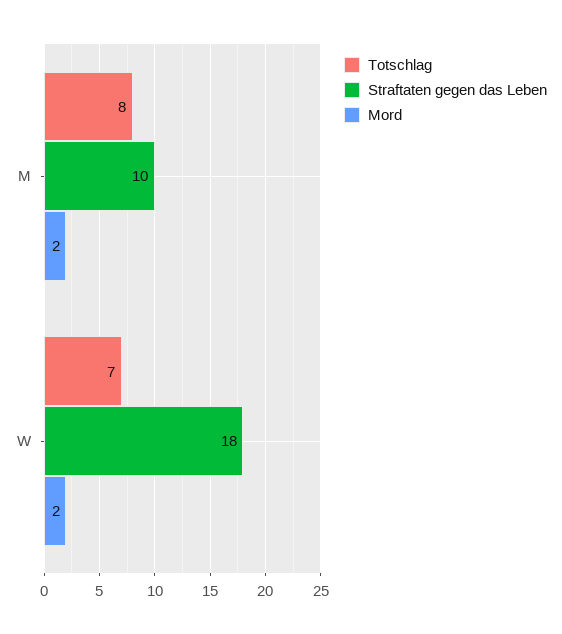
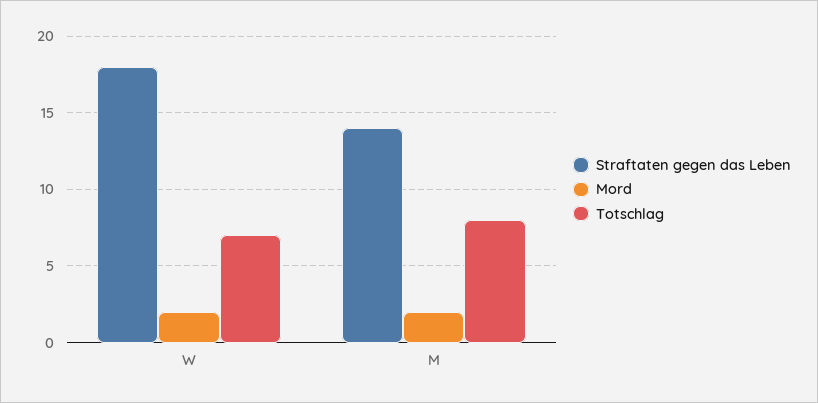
Straftaten gegen das Leben, M: 10 -> 14

